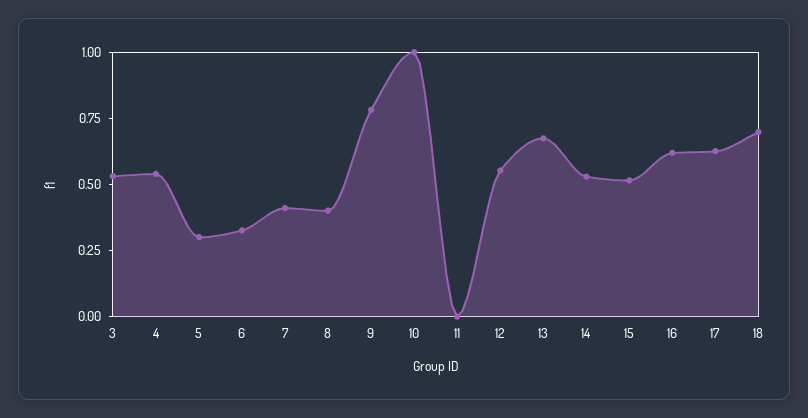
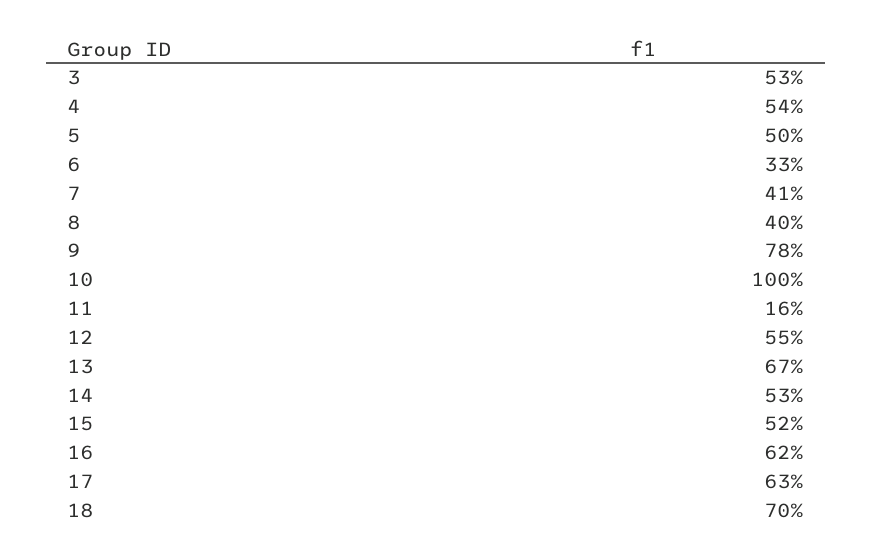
5: 0.3 -> 0.5
11: 0 -> 0.16

